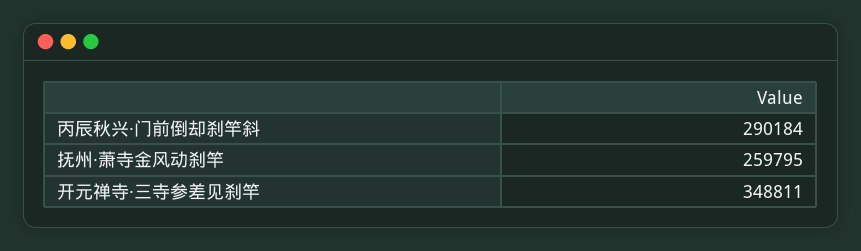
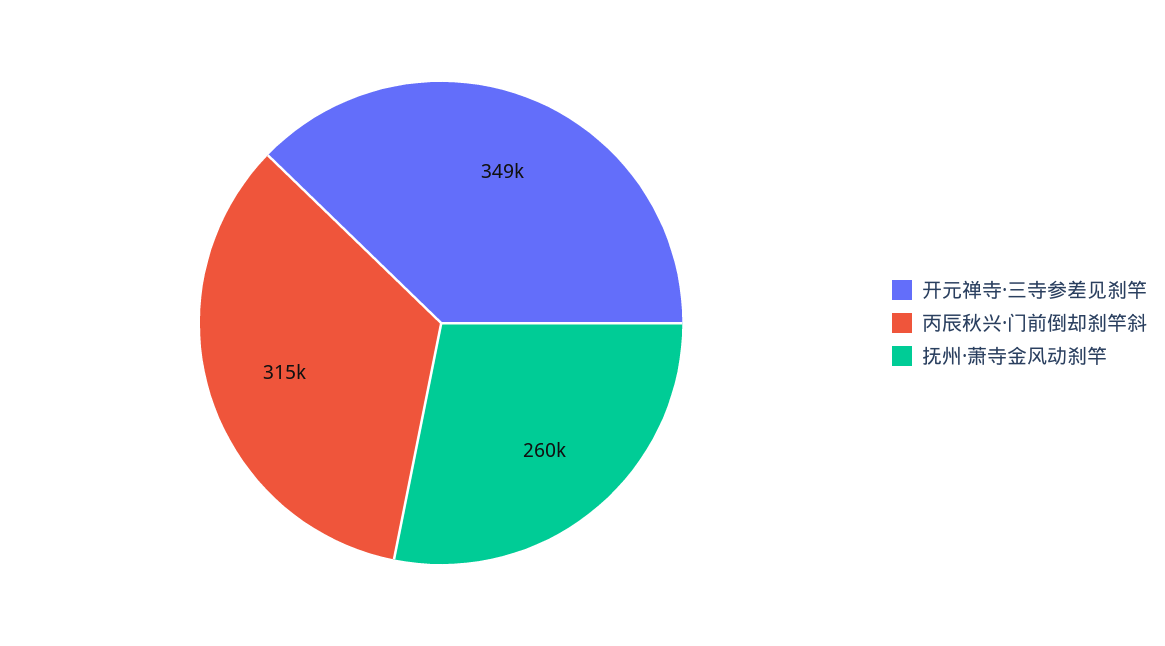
丙辰秋兴·门前倒却刹竿斜: 290184 -> 315000

